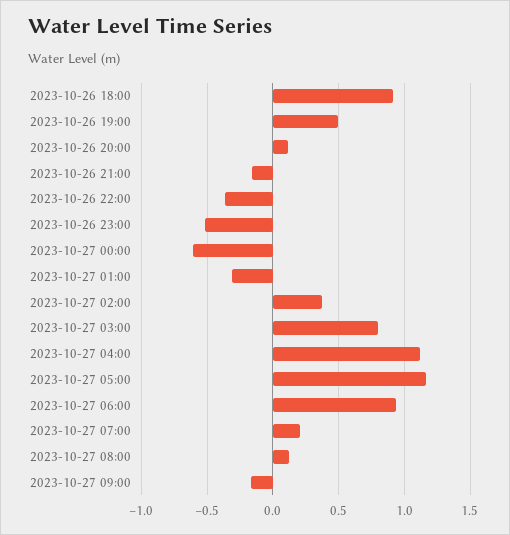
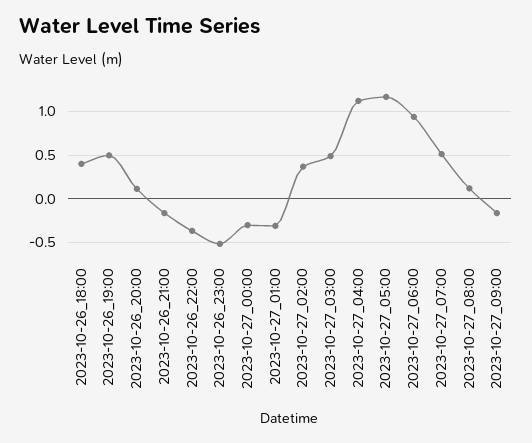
2023-10-26 18:00: 0.9 -> 0.4
2023-10-27 00:00: -0.6 -> -0.3
2023-10-27 03:00: 0.8 -> 0.5
2023-10-27 07:00: 0.2 -> 0.5

